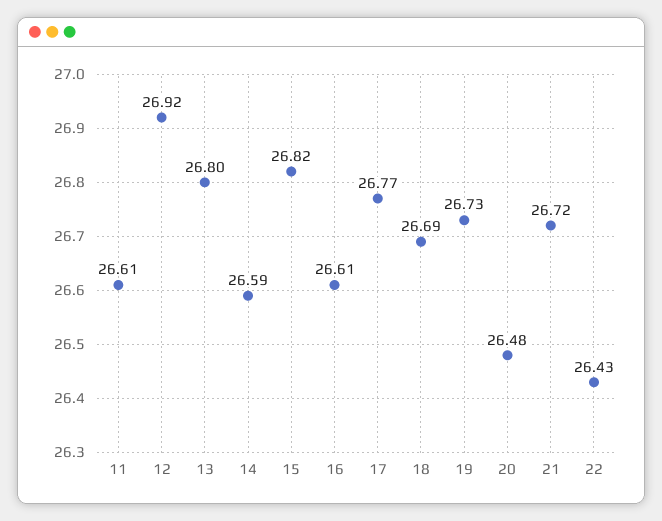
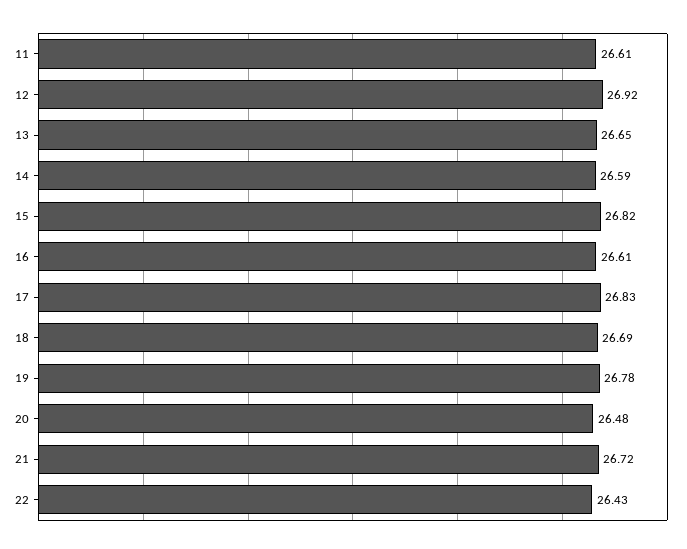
13: 26.8 -> 26.65
17: 26.77 -> 26.83
19: 26.73 -> 26.78

